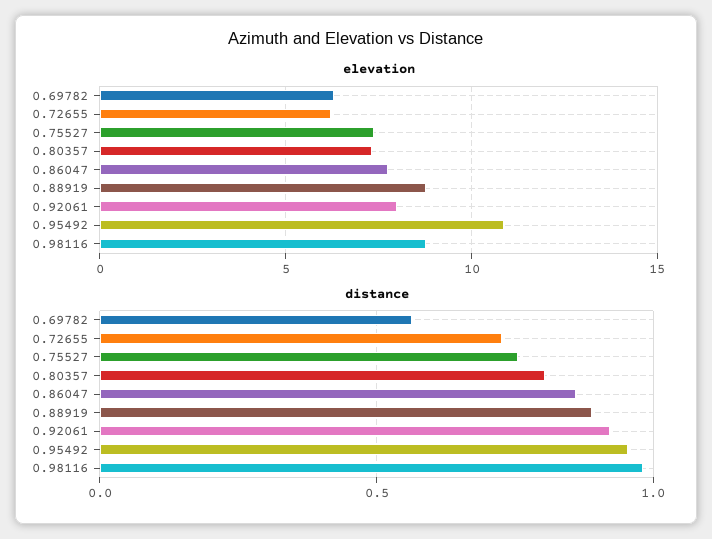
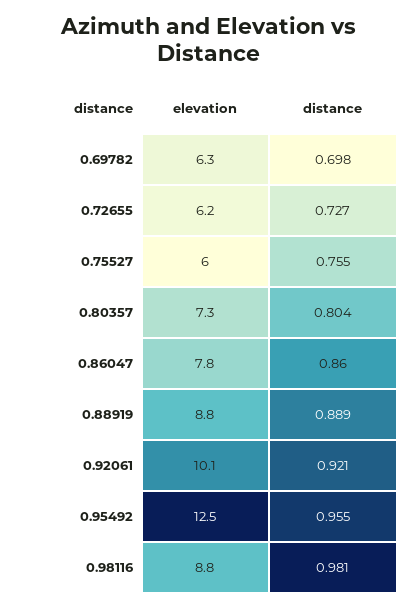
elevation, 0.75527: 7.5 -> 6
elevation, 0.92061: 8 -> 10.1
elevation, 0.95492: 11 -> 12.5
distance, 0.69782: 0.55 -> 0.698

